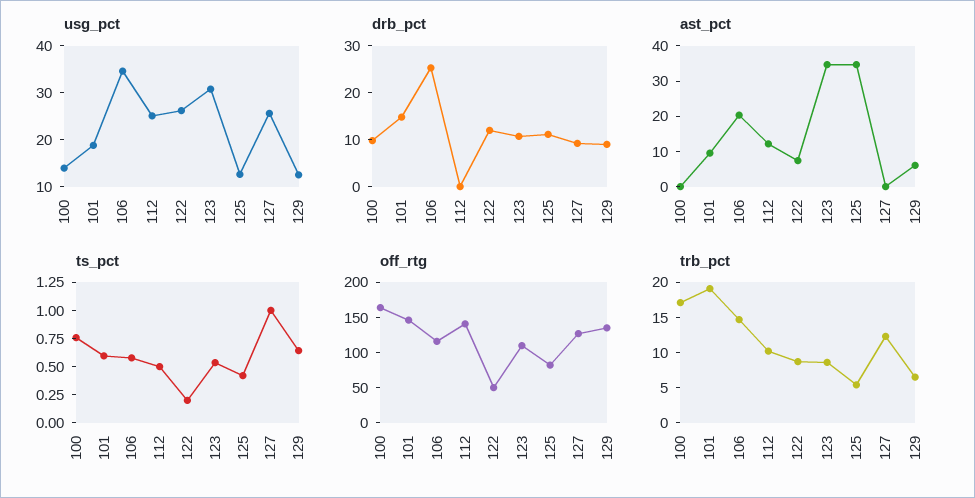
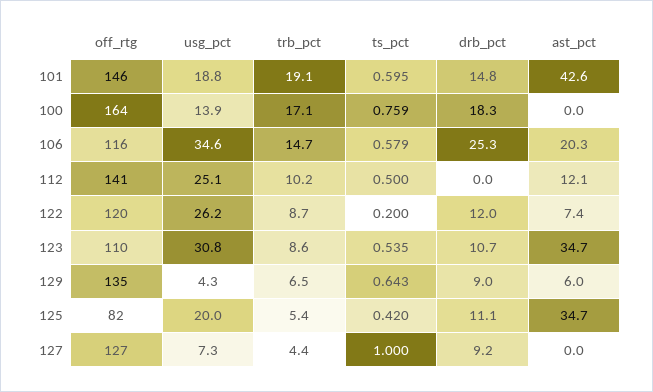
usg_pct, 125: 12 -> 20
usg_pct, 127: 26 -> 7.3
usg_pct, 129: 12 -> 4.3
drb_pct, 100: 10 -> 18.3
ast_pct, 101: 10 -> 42.6
off_rtg, 122: 50 -> 120
trb_pct, 127: 12.5 -> 4.4

